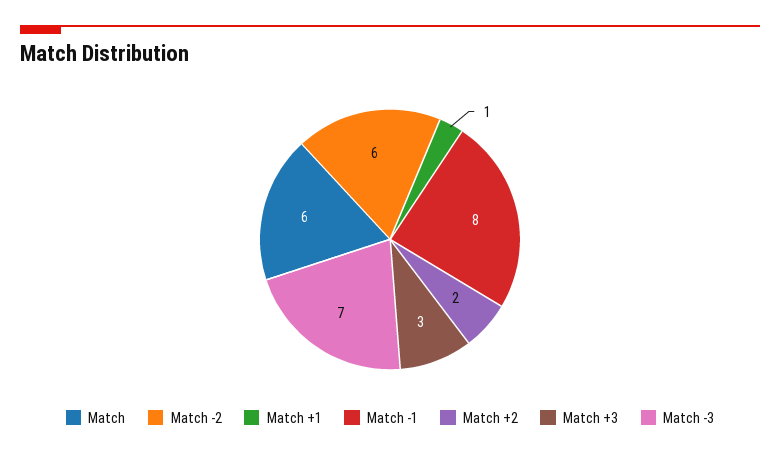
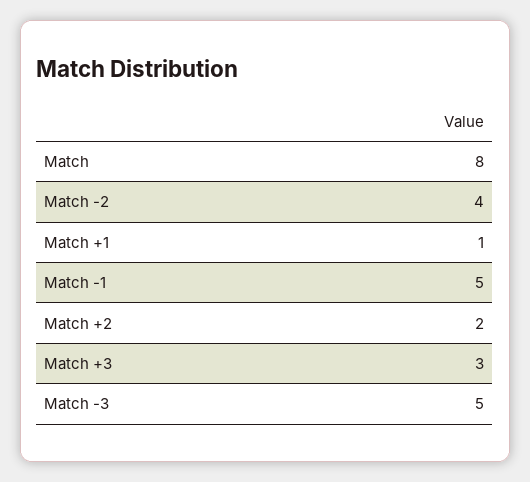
Match: 6 -> 8
Match -2: 6 -> 4
Match -1: 8 -> 5
Match -3: 7 -> 5

